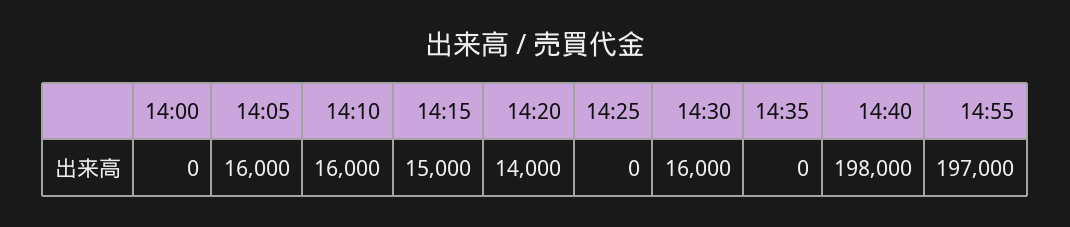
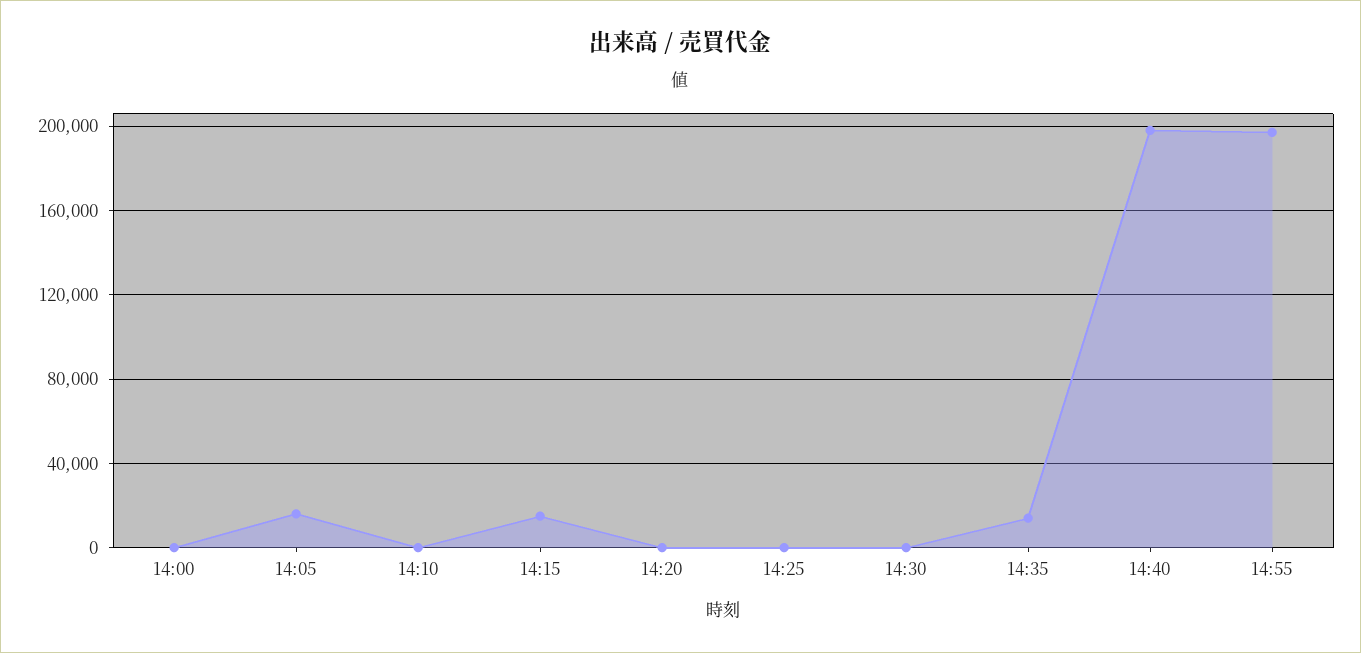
14:10: 16000 -> 0
14:20: 14000 -> 0
14:30: 16000 -> 0
14:35: 0 -> 15000

